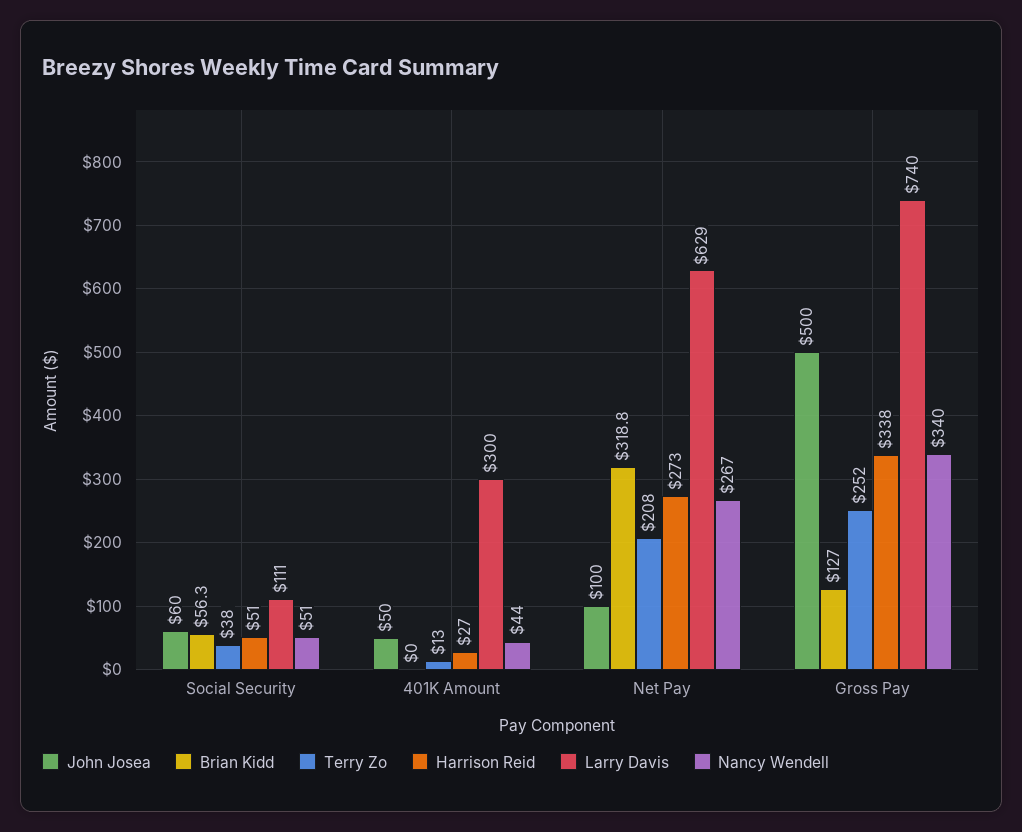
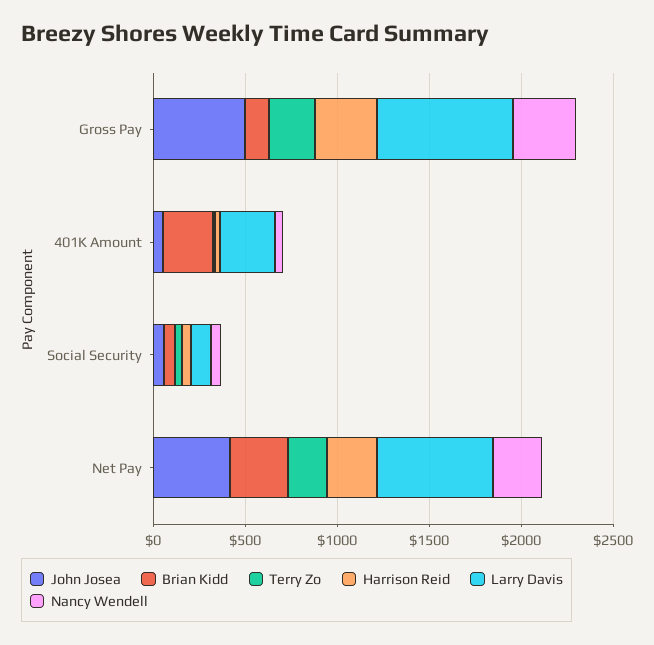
Brian Kidd, 401K Amount: 0 -> 300
John Josea, Net Pay: 100 -> 400

